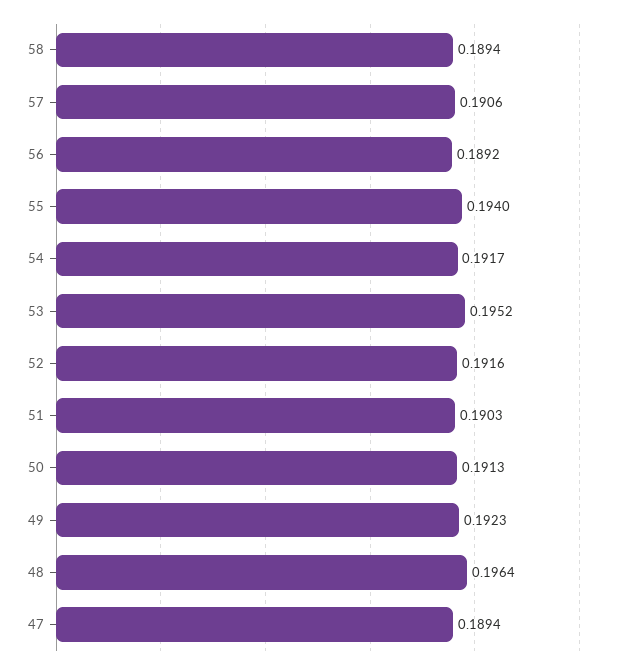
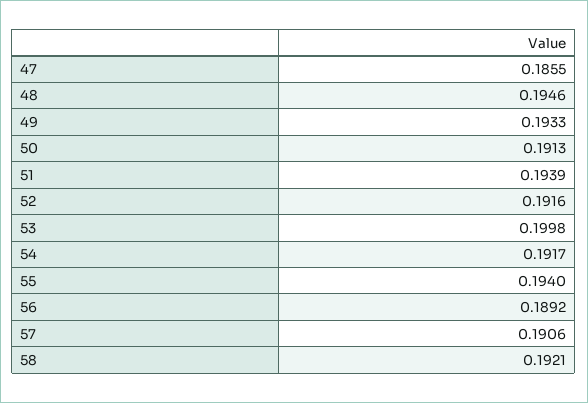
58: 0.1894 -> 0.1921
53: 0.1952 -> 0.1998
51: 0.1903 -> 0.1939
49: 0.1923 -> 0.1933
48: 0.1964 -> 0.1946
47: 0.1894 -> 0.1855

